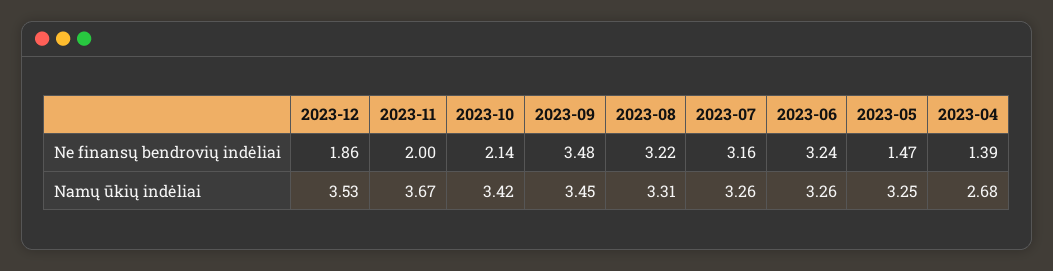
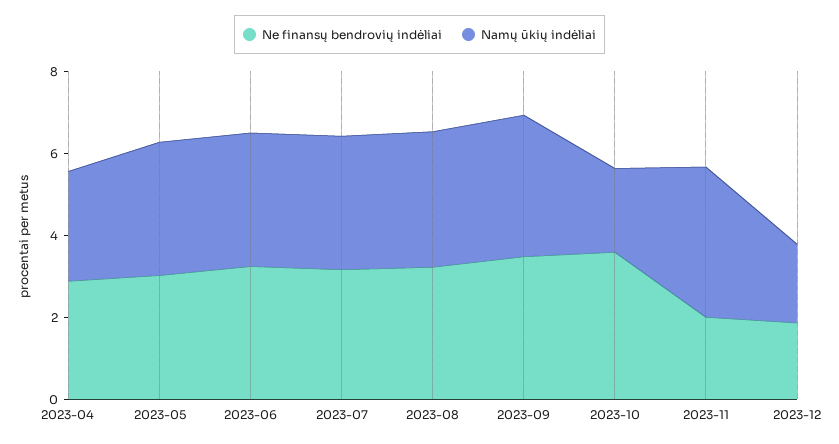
Ne finansų bendrovių indėliai, 2023-10: 2.14 -> 3.5
Ne finansų bendrovių indėliai, 2023-05: 1.47 -> 3
Ne finansų bendrovių indėliai, 2023-04: 1.39 -> 3
Namų ūkių indėliai, 2023-12: 3.53 -> 2
Namų ūkių indėliai, 2023-10: 3.42 -> 2

